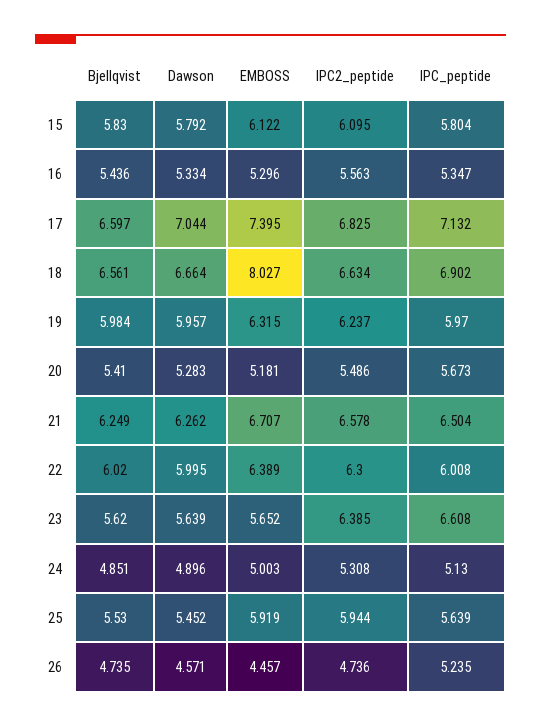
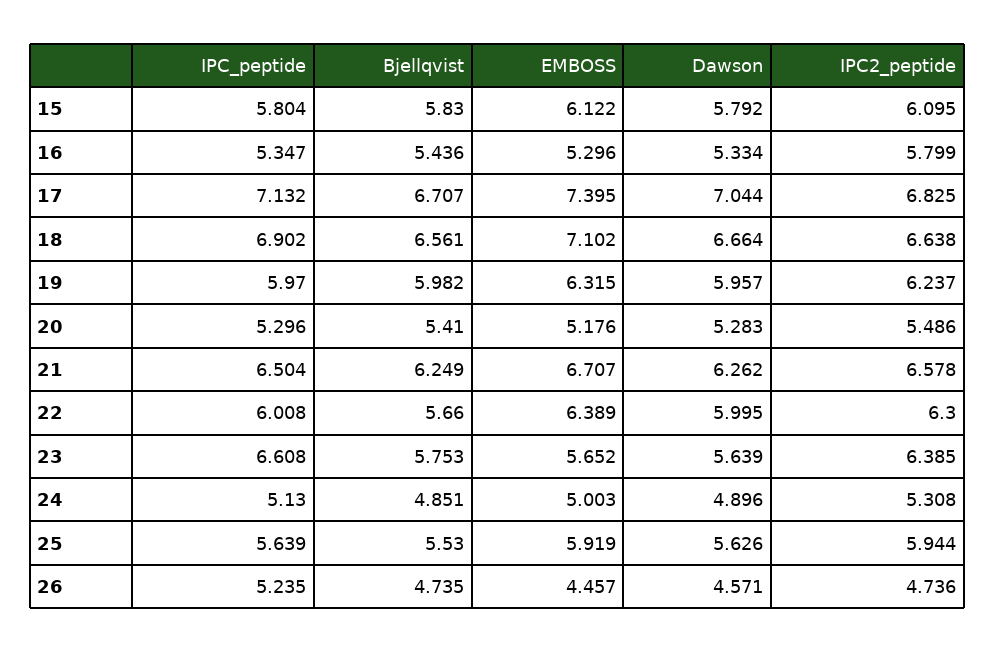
IPC2_peptide, 16: 5.563 -> 5.799
Bjellqvist, 17: 6.597 -> 6.707
EMBOSS, 18: 8.027 -> 7.102
IPC2_peptide, 18: 6.634 -> 6.638
Bjellqvist, 19: 5.984 -> 5.982
EMBOSS, 20: 5.181 -> 5.176
IPC_peptide, 20: 5.673 -> 5.296
Bjellqvist, 22: 6.02 -> 5.66
Bjellqvist, 23: 5.62 -> 5.753
Dawson, 25: 5.452 -> 5.626

